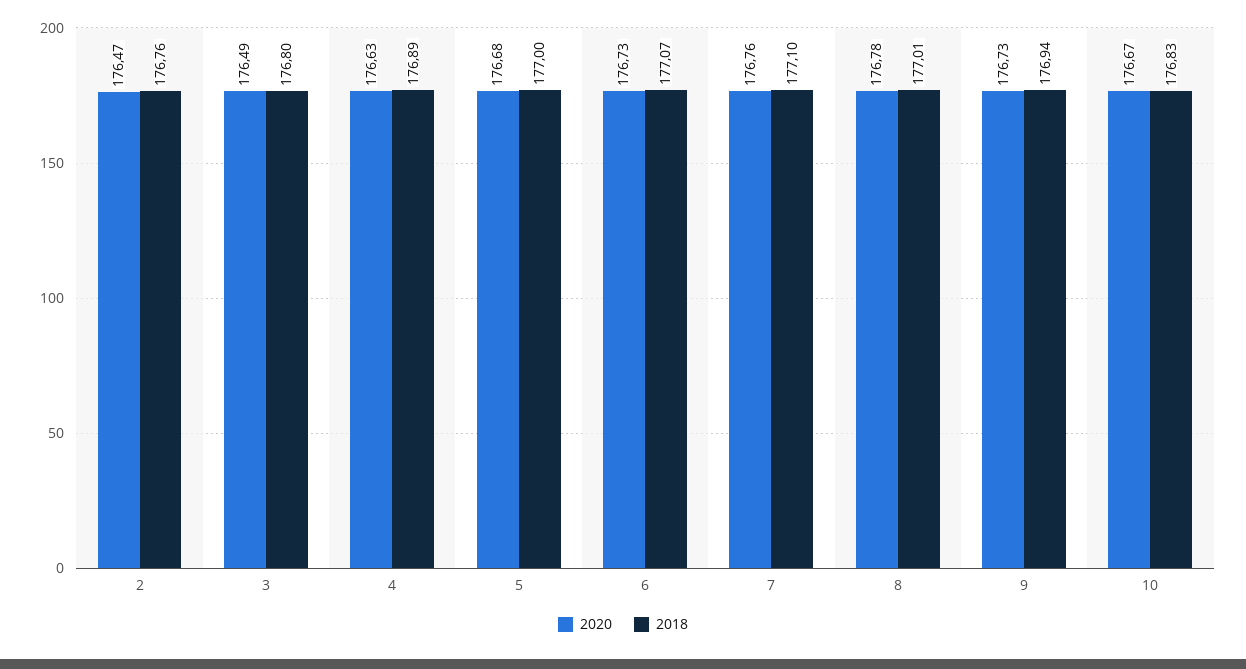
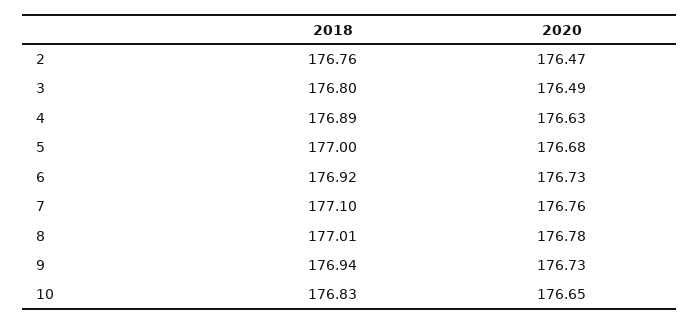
2018, 6: 177.07 -> 176.92
2020, 10: 176.67 -> 176.65

